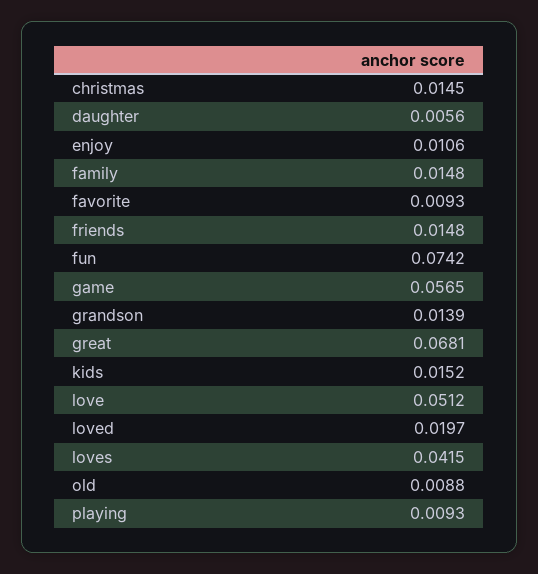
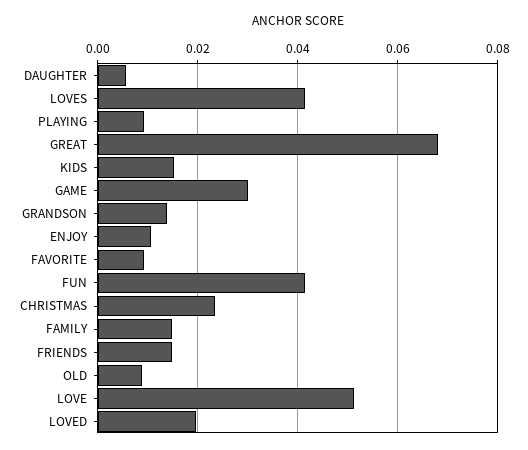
christmas: 0.0145 -> 0.024
fun: 0.0742 -> 0.042
game: 0.0565 -> 0.03

